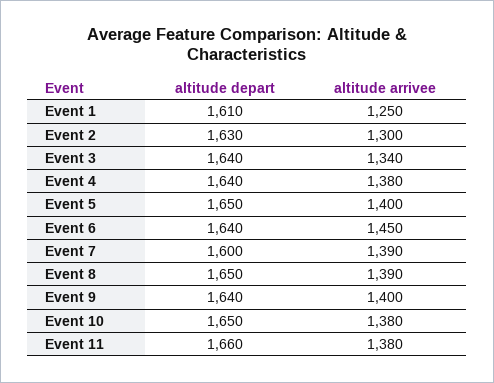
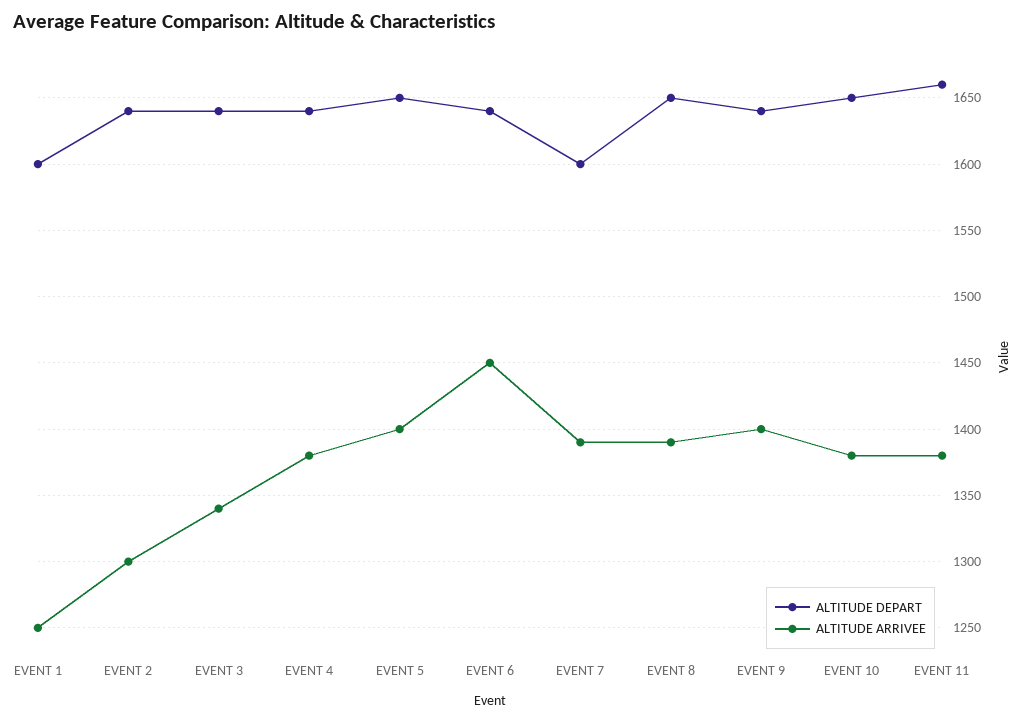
altitude depart, Event 1: 1610 -> 1600
altitude depart, Event 2: 1630 -> 1640

